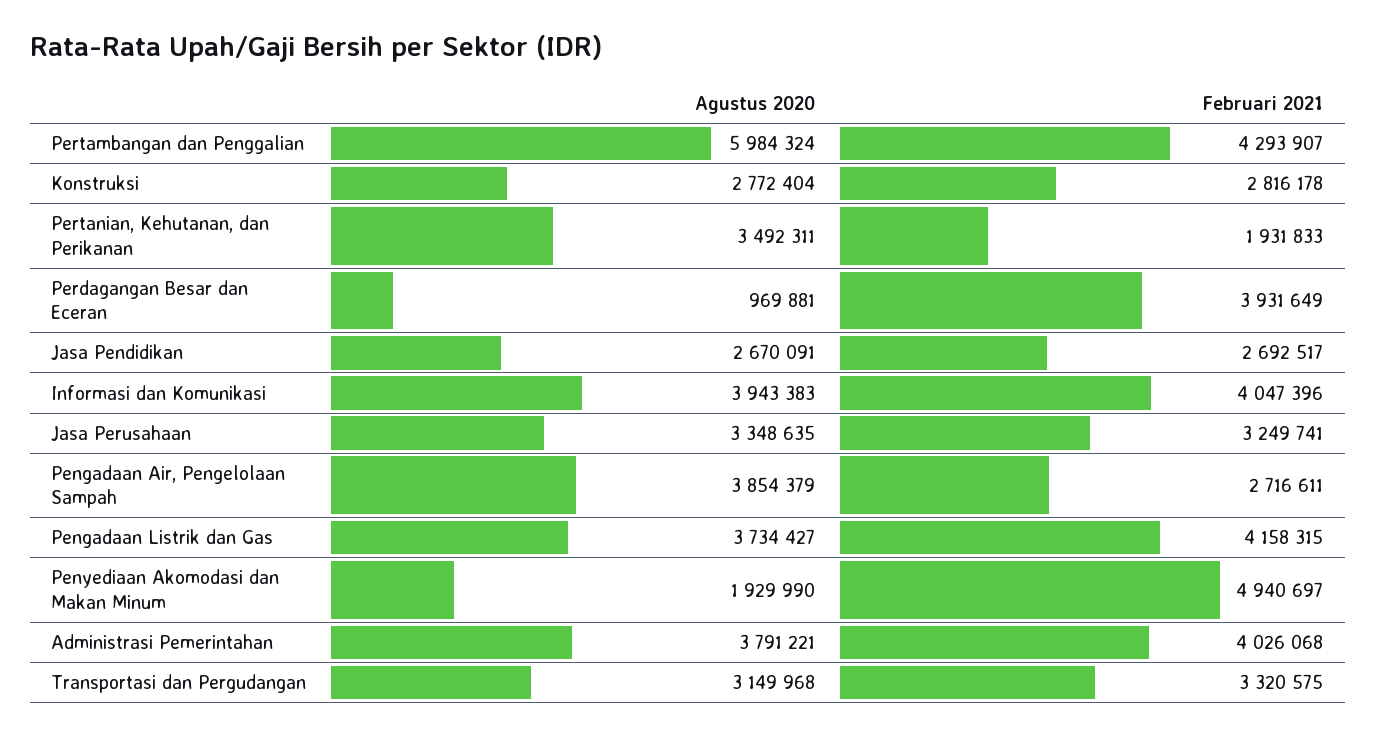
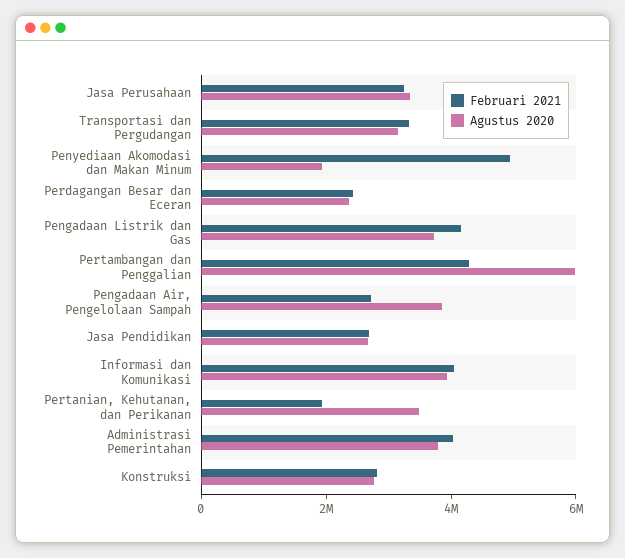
Agustus 2020, Perdagangan Besar dan Eceran: 969881 -> 2500000
Februari 2021, Perdagangan Besar dan Eceran: 3931649 -> 2500000

